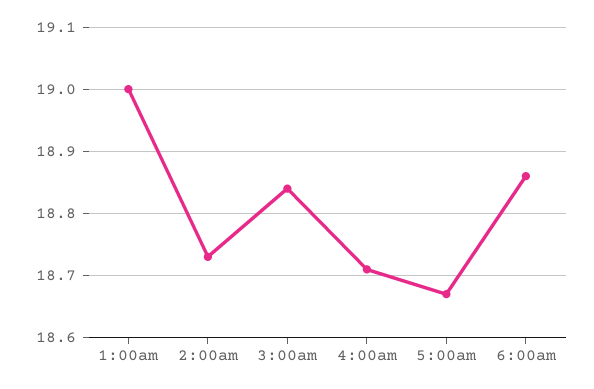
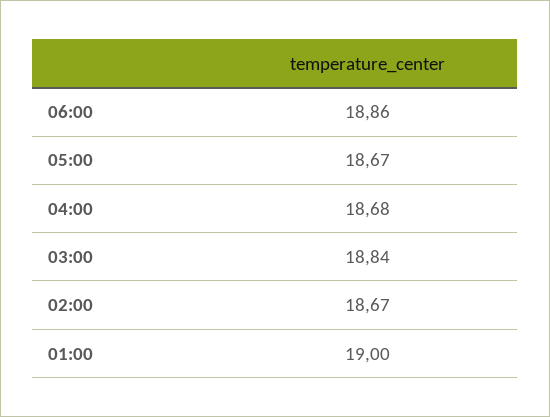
2:00am: 18.73 -> 18.67
4:00am: 18.71 -> 18.68

